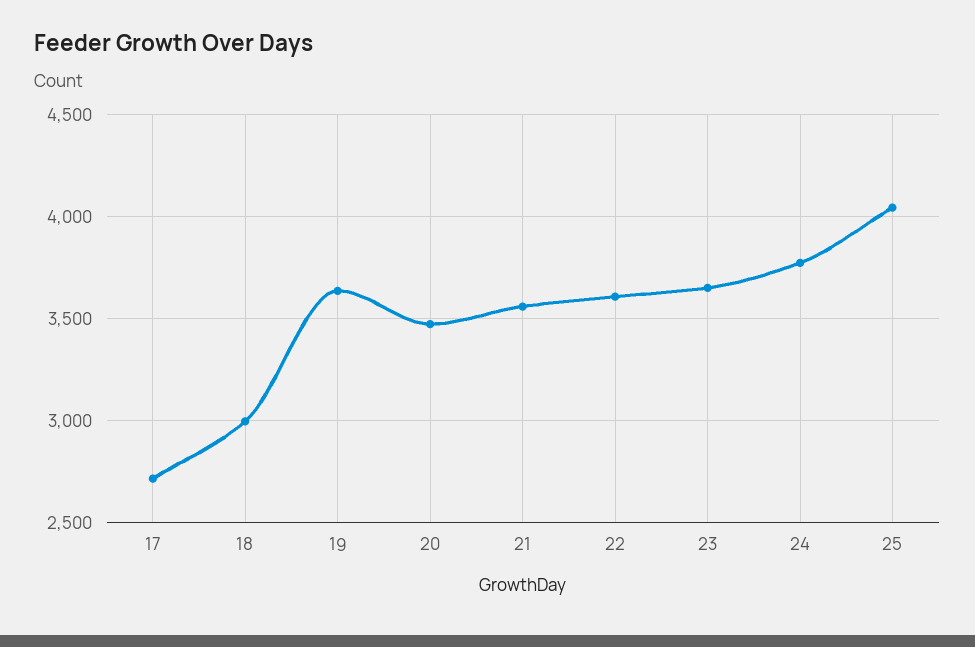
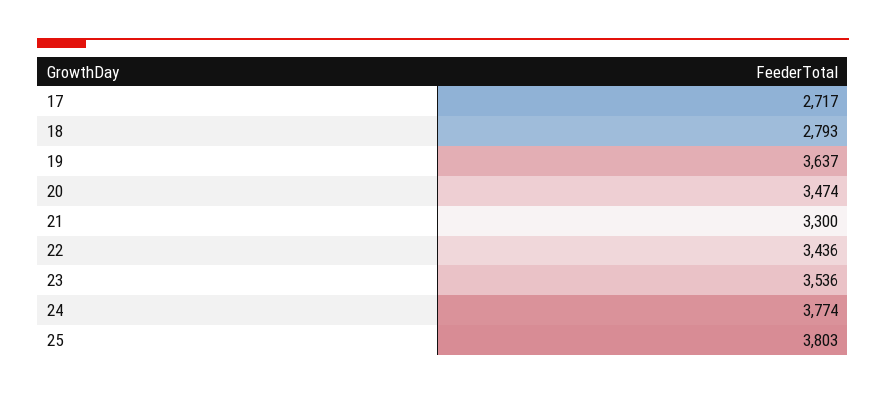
18: 3000 -> 2793
21: 3550 -> 3300
22: 3600 -> 3436
23: 3650 -> 3536
25: 4050 -> 3803

